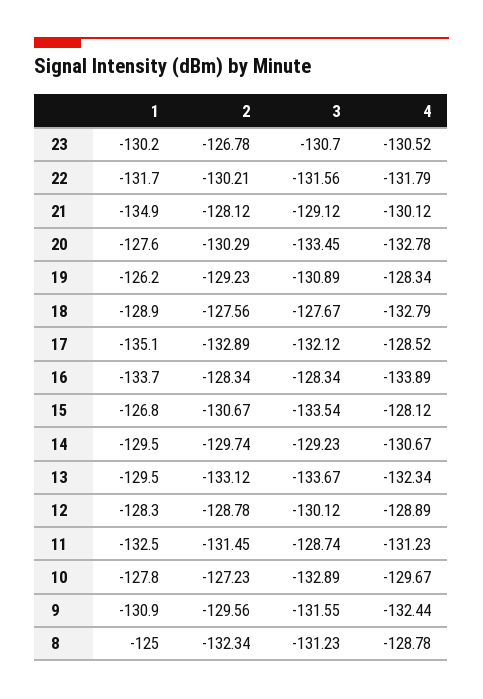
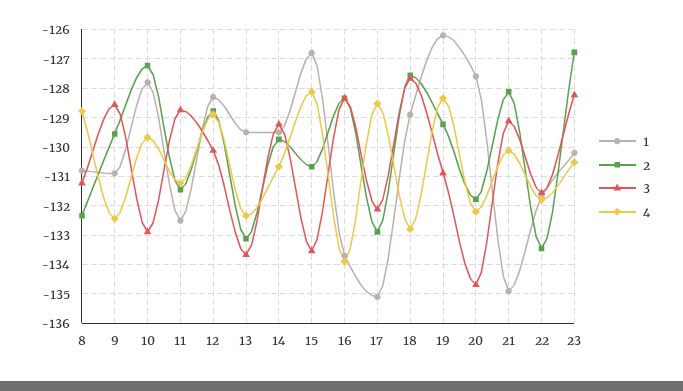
3, 23: -130.7 -> -128.25
2, 22: -130.21 -> -133.5
2, 20: -130.29 -> -131.75
3, 20: -133.45 -> -134.75
4, 20: -132.78 -> -132.25
3, 9: -131.55 -> -128.5
1, 8: -125 -> -130.75

